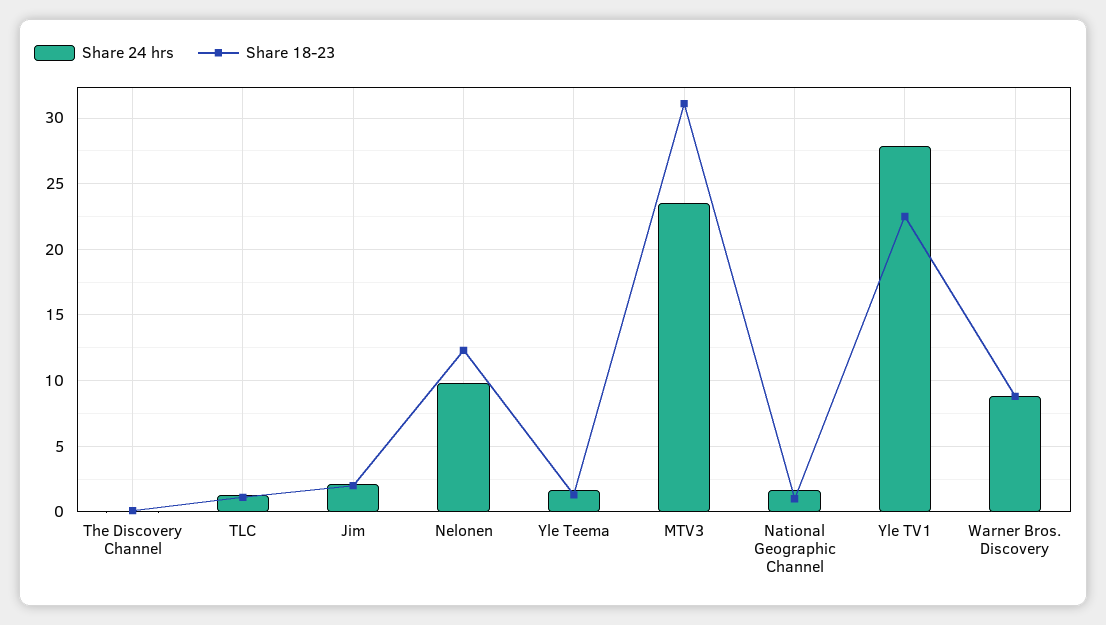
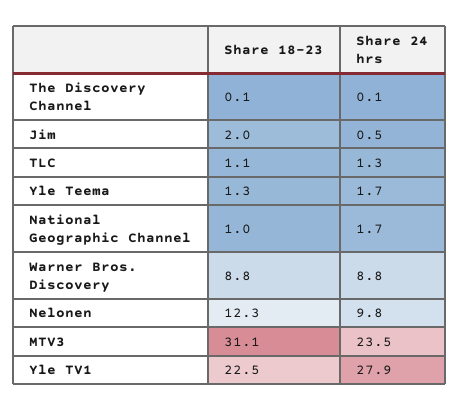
Share 24 hrs, Jim: 2 -> 0.5

